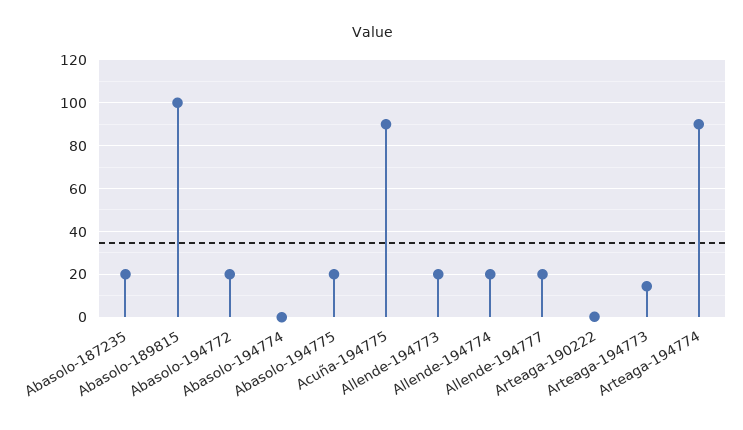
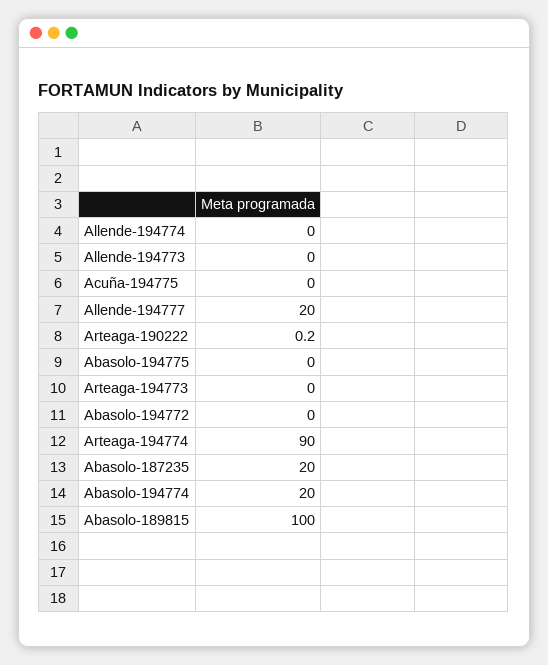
Abasolo-194772: 20 -> 0
Abasolo-194774: 0 -> 20
Abasolo-194775: 20 -> 0
Acuña-194775: 90 -> 0
Allende-194773: 20 -> 0
Allende-194774: 20 -> 0
Arteaga-194773: 15 -> 0

